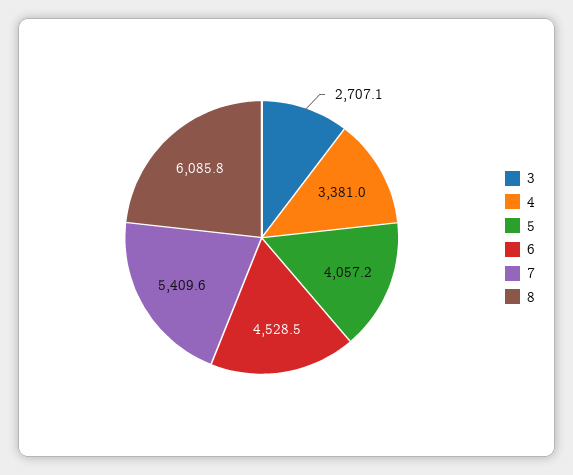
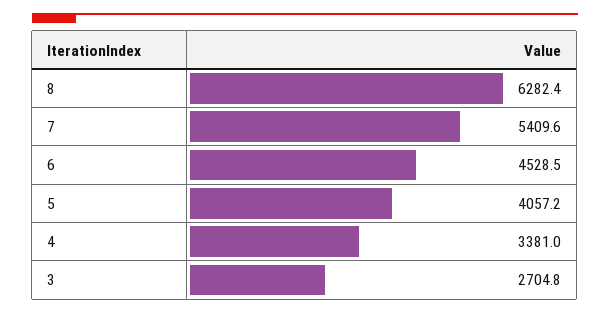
3: 2707.1 -> 2704.8
8: 6085.8 -> 6282.4

